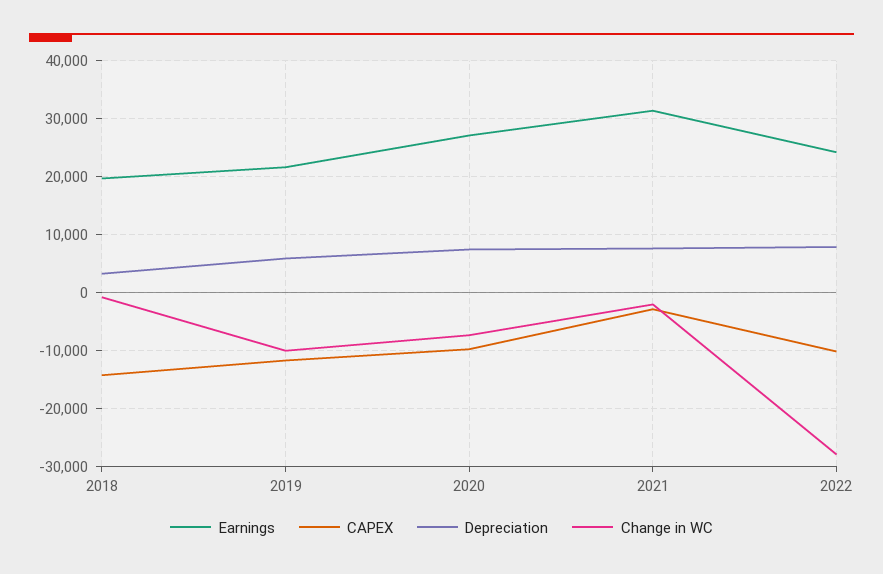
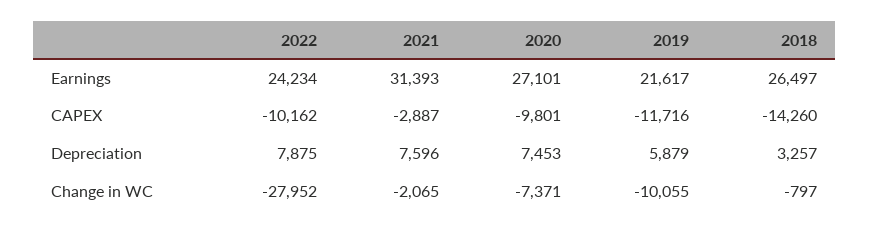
Earnings, 2018: 20000 -> 26497

